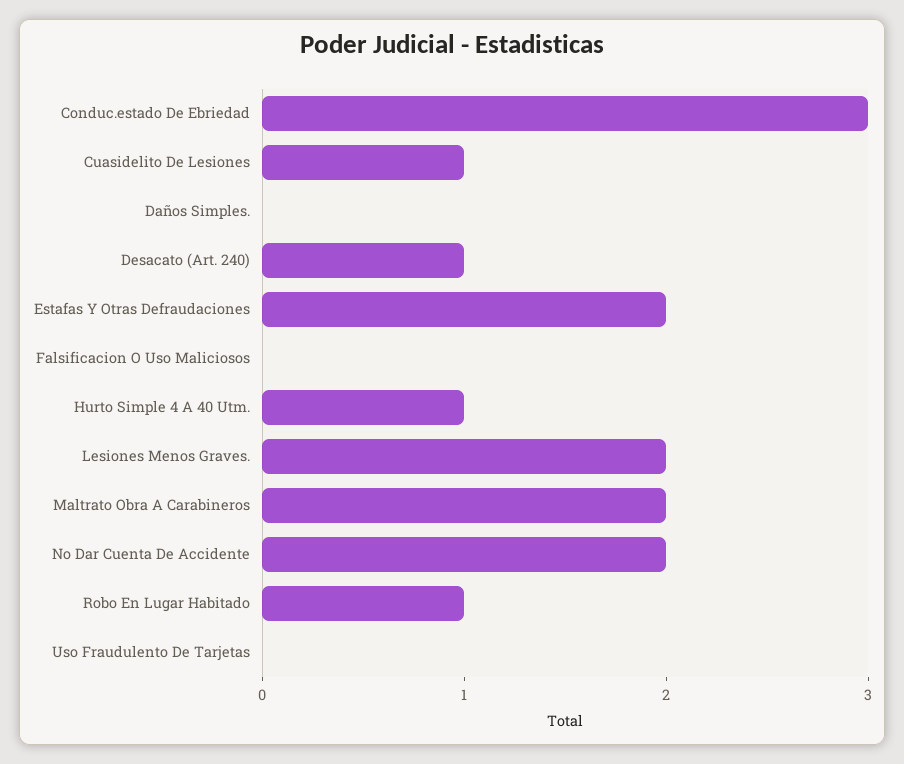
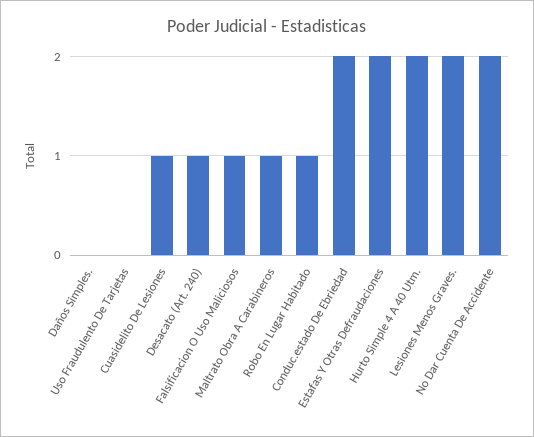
Conduc.estado De Ebriedad: 3 -> 2
Falsificacion O Uso Maliciosos: 0 -> 1
Hurto Simple 4 A 40 Utm.: 1 -> 2
Maltrato Obra A Carabineros: 2 -> 1

